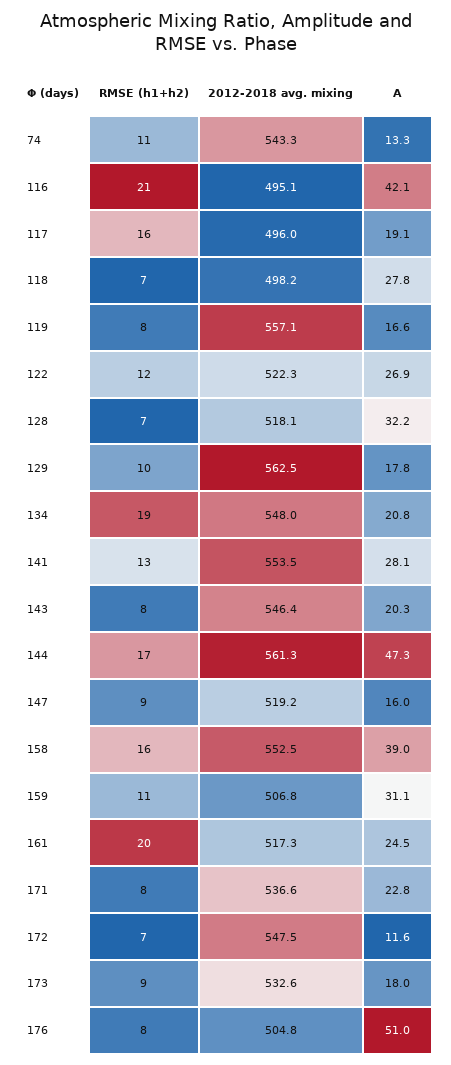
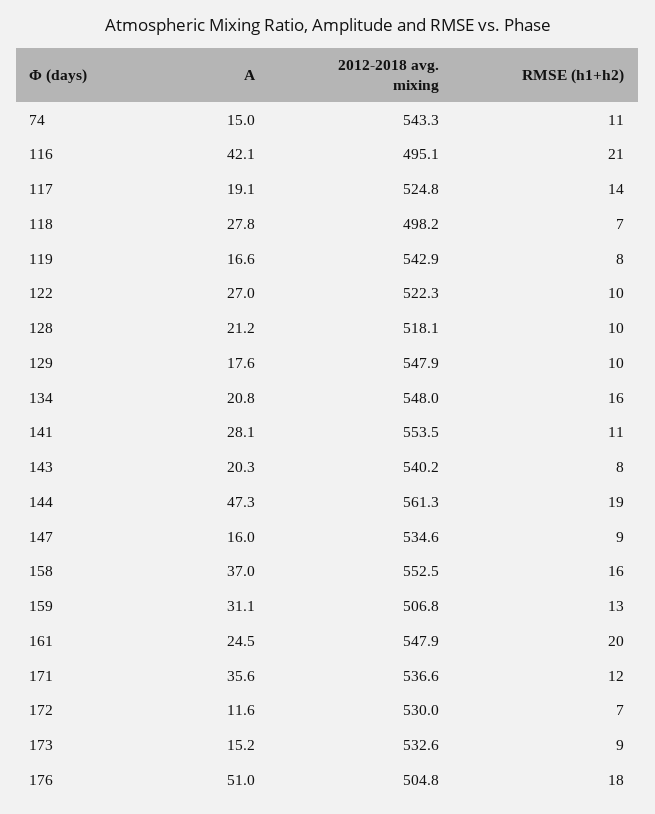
A, 74: 13.3 -> 15
RMSE (h1+h2), 117: 16 -> 14
2012-2018 avg. mixing, 117: 496 -> 524.8
2012-2018 avg. mixing, 119: 557.1 -> 542.9
RMSE (h1+h2), 122: 12 -> 10
A, 122: 26.9 -> 27
RMSE (h1+h2), 128: 7 -> 10
A, 128: 32.2 -> 21.2
2012-2018 avg. mixing, 129: 562.5 -> 547.9
A, 129: 17.8 -> 17.6
RMSE (h1+h2), 134: 19 -> 16
RMSE (h1+h2), 141: 13 -> 11
2012-2018 avg. mixing, 143: 546.4 -> 540.2
RMSE (h1+h2), 144: 17 -> 19
2012-2018 avg. mixing, 147: 519.2 -> 534.6
A, 158: 39 -> 37
RMSE (h1+h2), 159: 11 -> 13
2012-2018 avg. mixing, 161: 517.3 -> 547.9
RMSE (h1+h2), 171: 8 -> 12
A, 171: 22.8 -> 35.6
2012-2018 avg. mixing, 172: 547.5 -> 530
A, 173: 18 -> 15.2
RMSE (h1+h2), 176: 8 -> 18

